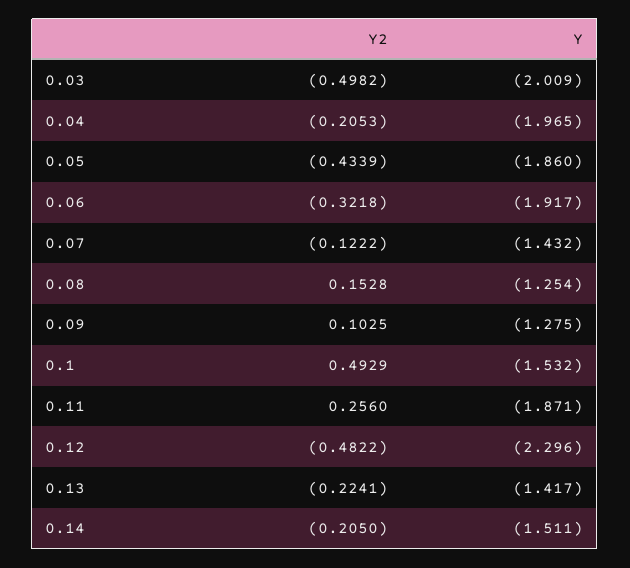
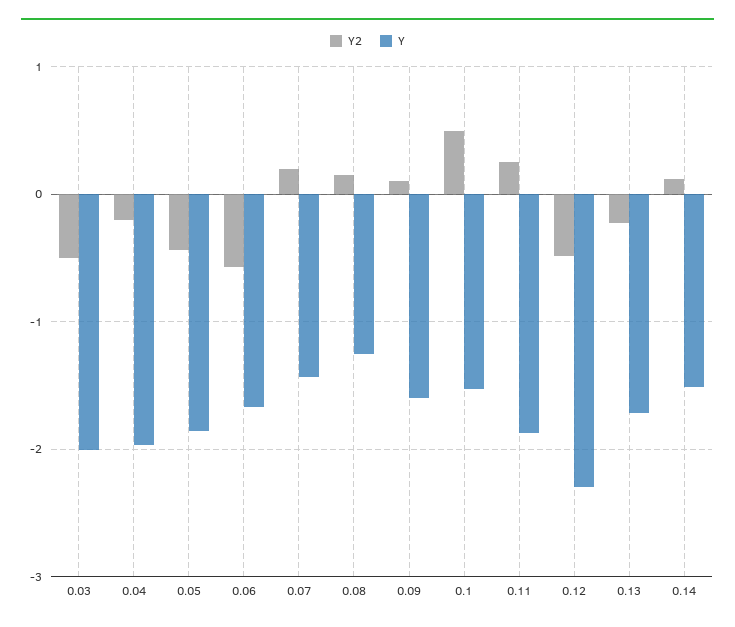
Y2, 0.06: -0.3218 -> -0.6
Y, 0.06: -1.917 -> -1.7
Y2, 0.07: -0.1222 -> 0.2
Y, 0.09: -1.275 -> -1.6
Y, 0.13: -1.417 -> -1.7
Y2, 0.14: -0.205 -> 0.1

